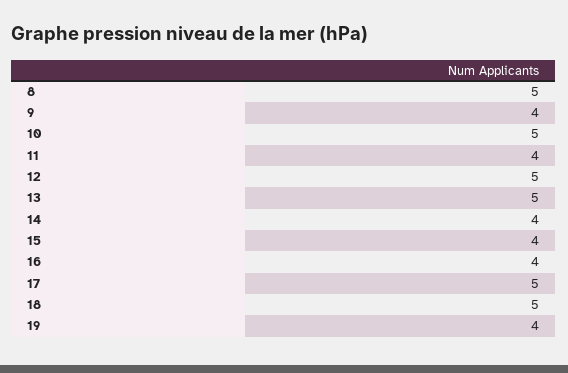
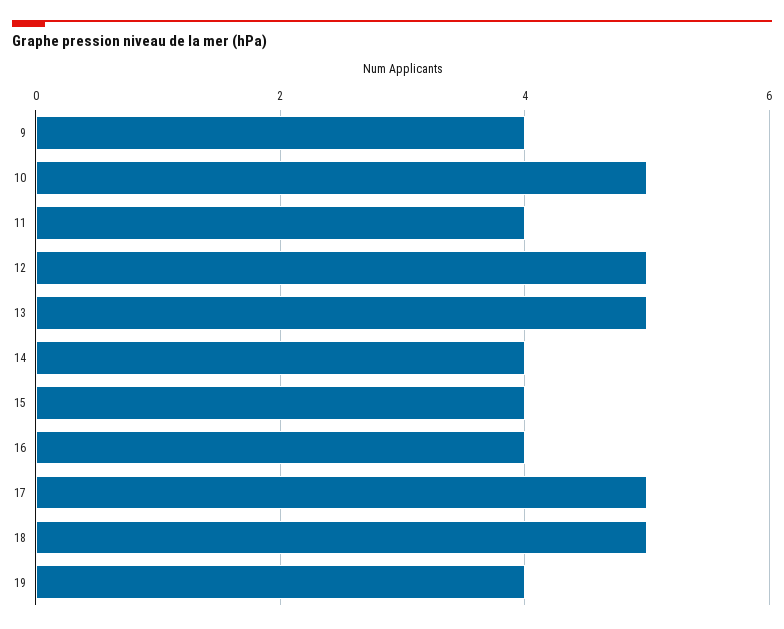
8: 5 -> none

